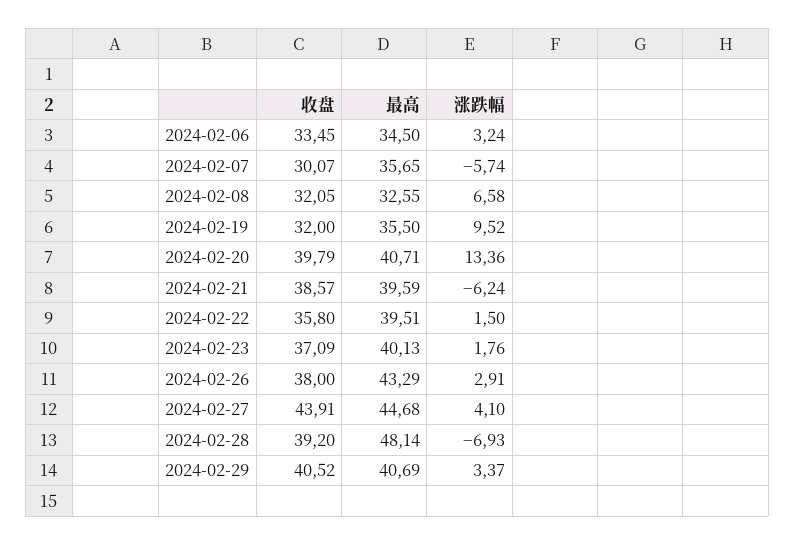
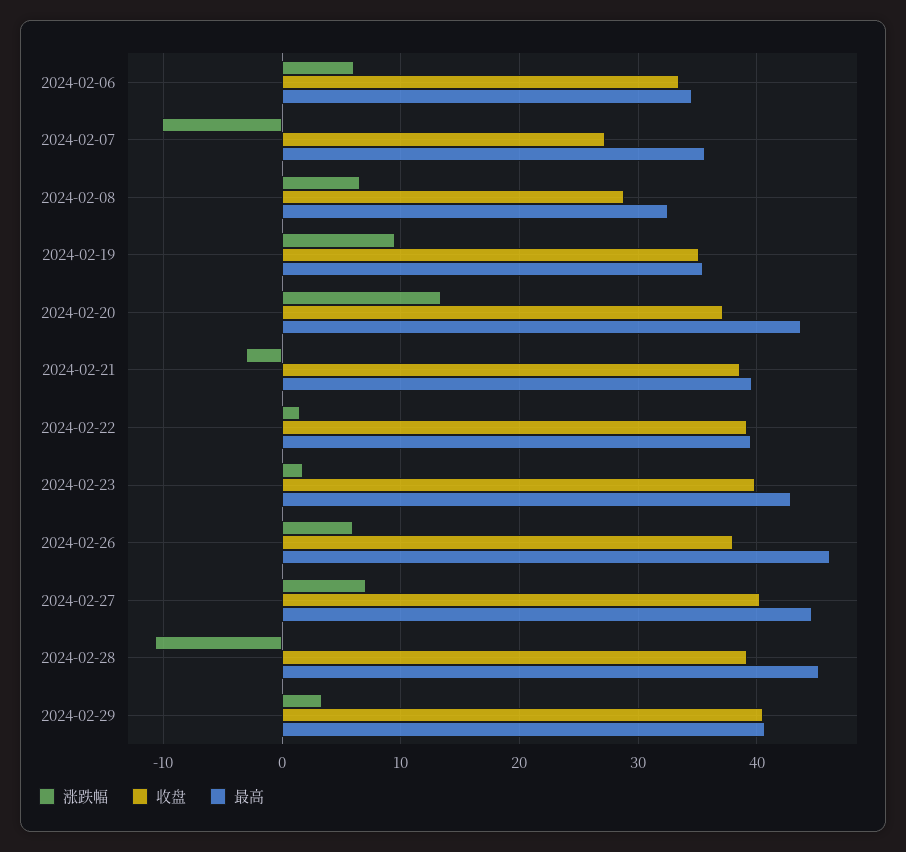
涨跌幅, 2024-02-06: 3.24 -> 6
收盘, 2024-02-07: 30.07 -> 27
涨跌幅, 2024-02-07: -5.74 -> -10
收盘, 2024-02-08: 32.05 -> 29
收盘, 2024-02-19: 32 -> 35
收盘, 2024-02-20: 39.79 -> 37
最高, 2024-02-20: 40.71 -> 44
涨跌幅, 2024-02-21: -6.24 -> -3
收盘, 2024-02-22: 35.8 -> 39
收盘, 2024-02-23: 37.09 -> 40
最高, 2024-02-23: 40.13 -> 43
最高, 2024-02-26: 43.29 -> 46
涨跌幅, 2024-02-26: 2.91 -> 6
收盘, 2024-02-27: 43.91 -> 40
涨跌幅, 2024-02-27: 4.1 -> 7
最高, 2024-02-28: 48.14 -> 45
涨跌幅, 2024-02-28: -6.93 -> -11

